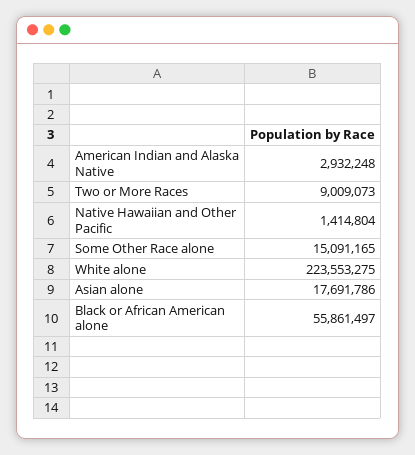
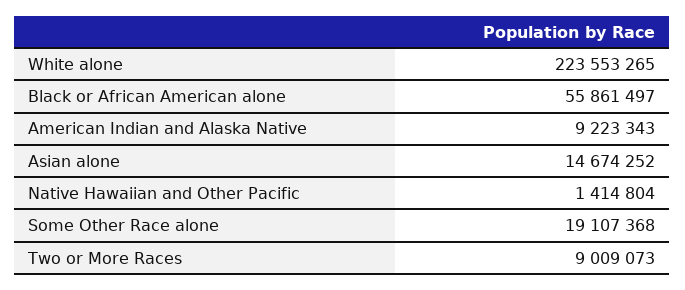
American Indian and Alaska Native: 2932248 -> 9223343
Some Other Race alone: 15091165 -> 19107368
White alone: 223553275 -> 223553265
Asian alone: 17691786 -> 14674252

